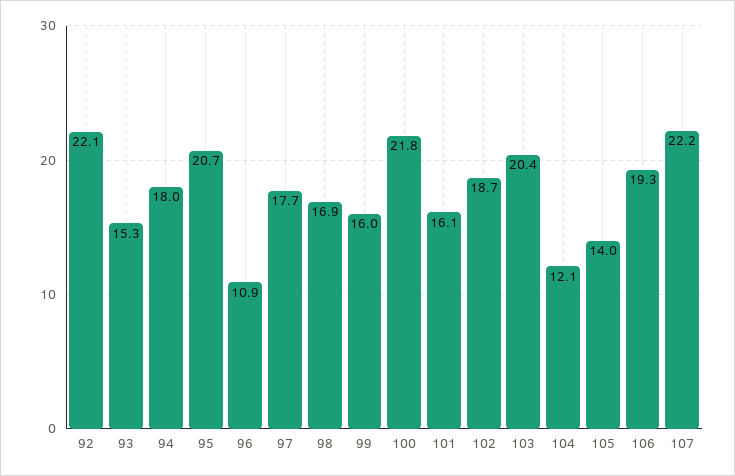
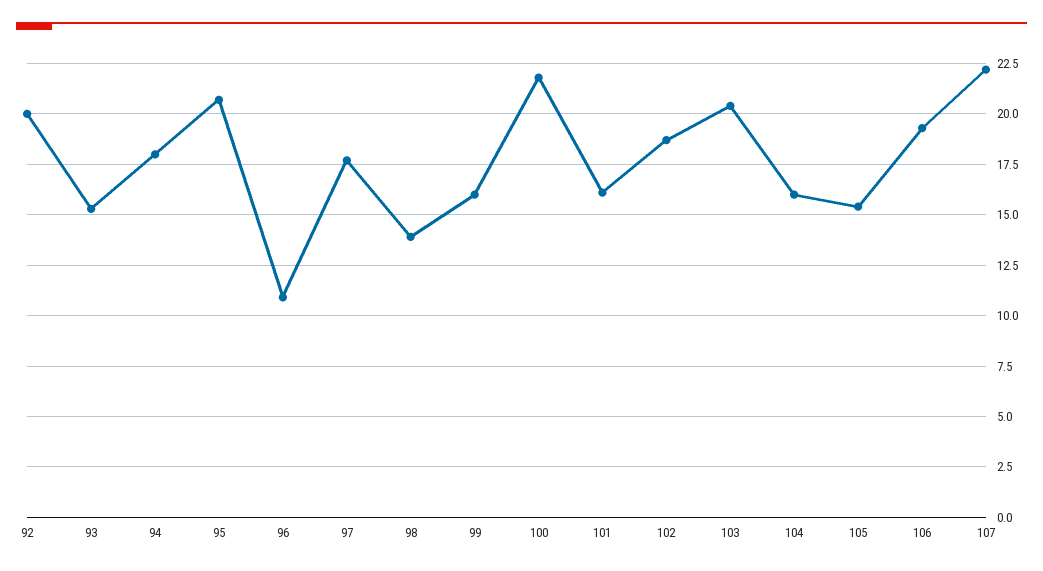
92: 22.1 -> 20
98: 16.9 -> 14
104: 12.1 -> 16
105: 14 -> 15.5

